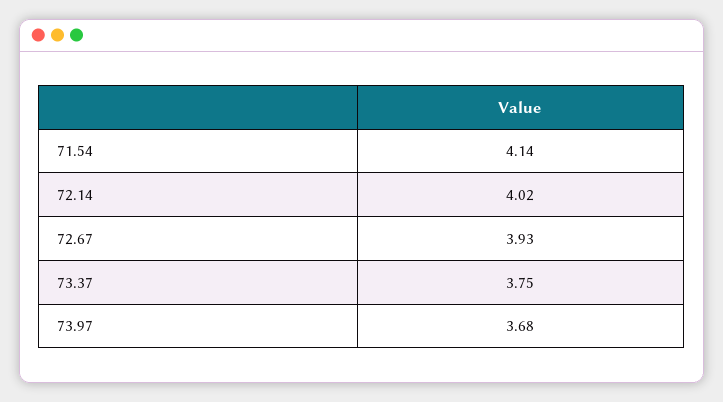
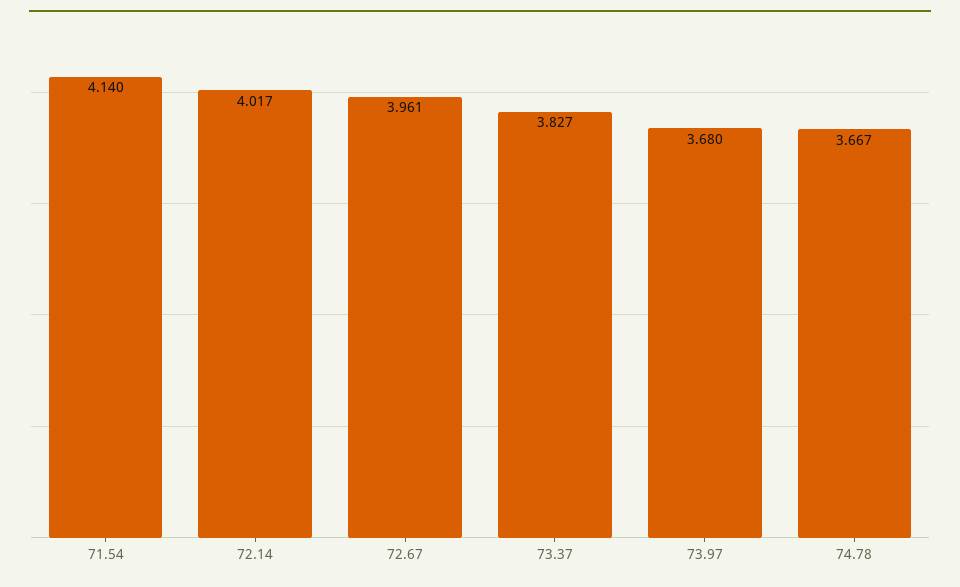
72.67: 3.93 -> 3.961
73.37: 3.75 -> 3.827
74.78: none -> 3.667

